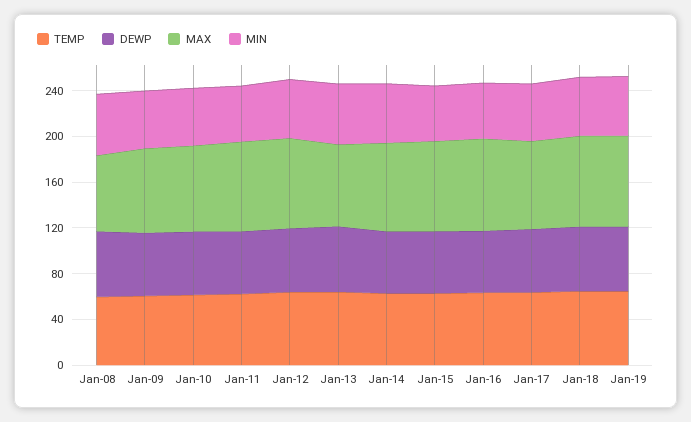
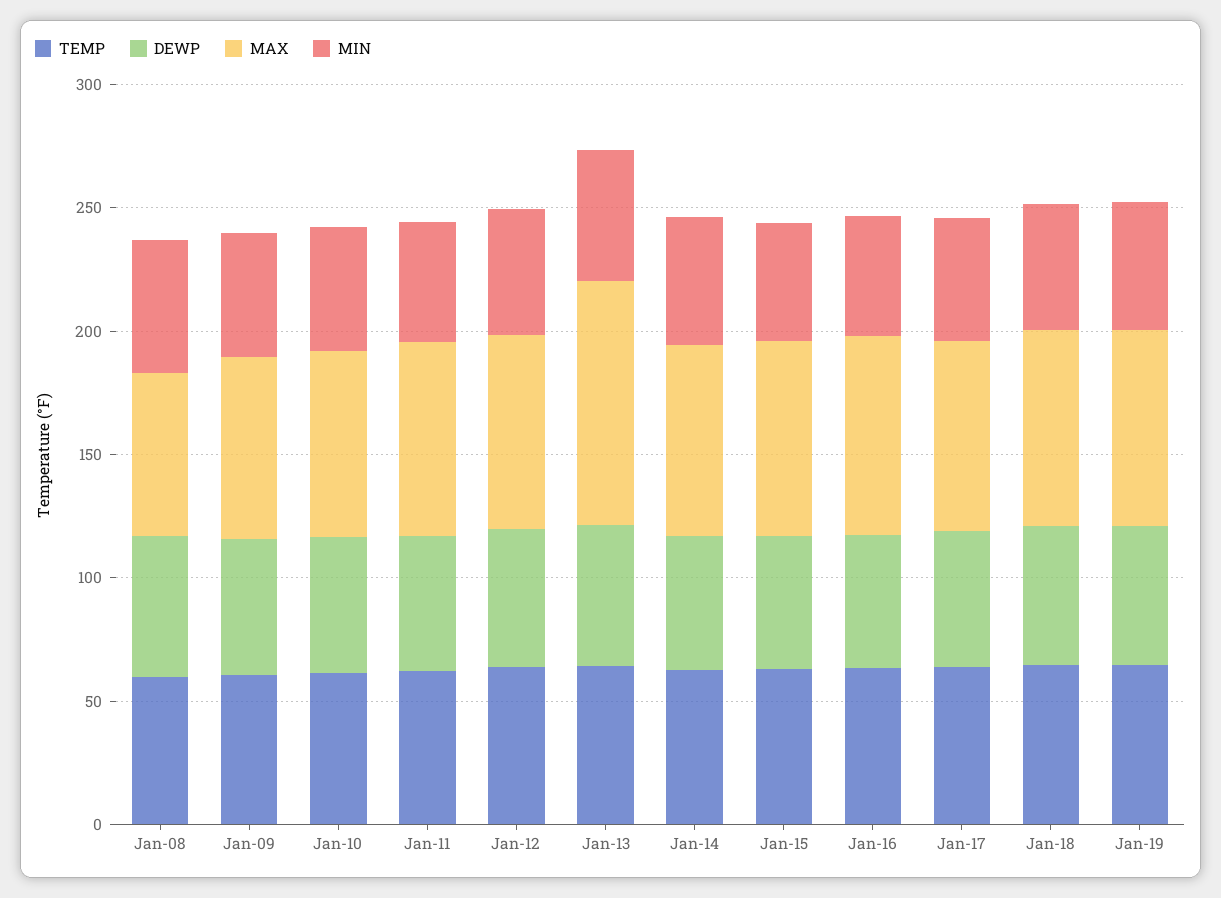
MAX, Jan-13: 70 -> 100

